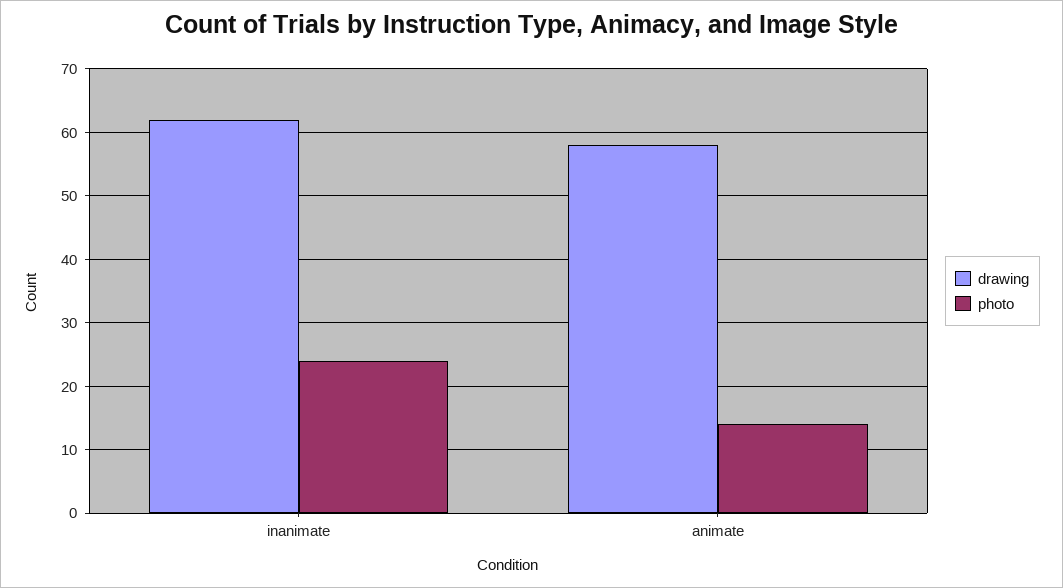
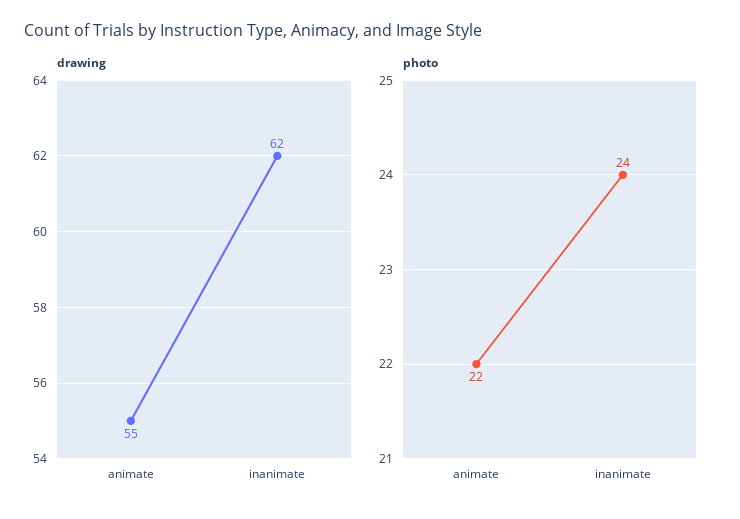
drawing, animate: 58 -> 55
photo, animate: 14 -> 22

